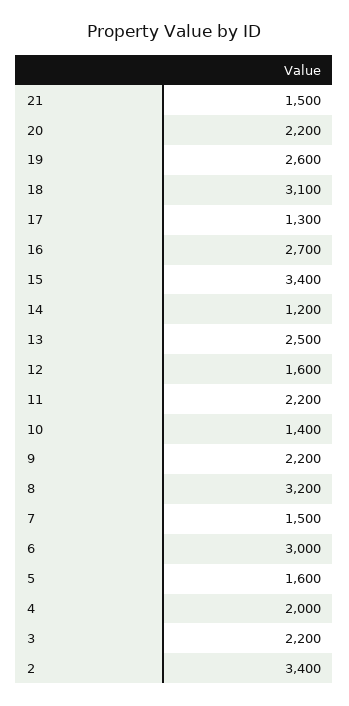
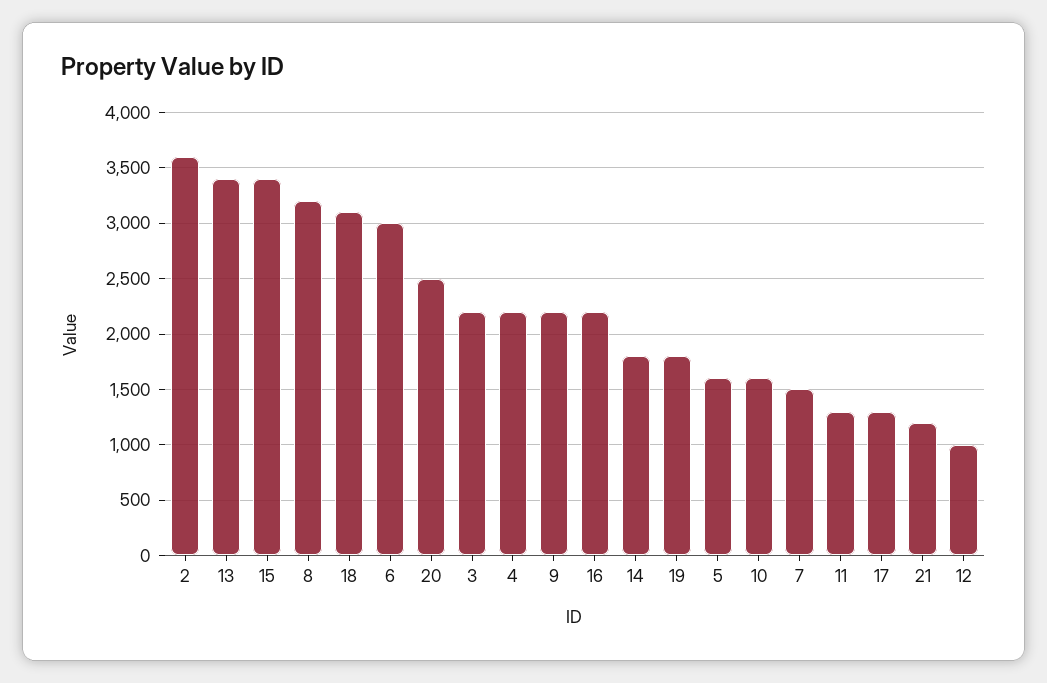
21: 1500 -> 1200
20: 2200 -> 2500
19: 2600 -> 1800
16: 2700 -> 2200
14: 1200 -> 1800
13: 2500 -> 3400
12: 1600 -> 1000
11: 2200 -> 1300
10: 1400 -> 1600
4: 2000 -> 2200
2: 3400 -> 3600

